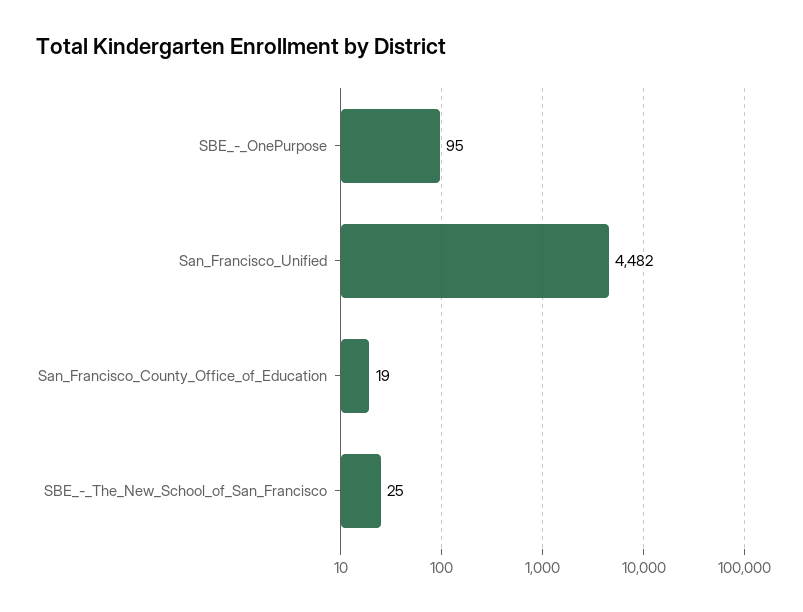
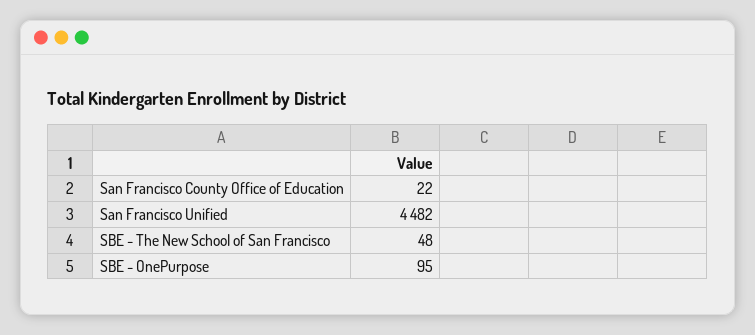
San_Francisco_County_Office_of_Education: 19 -> 22
SBE_-_The_New_School_of_San_Francisco: 25 -> 48

